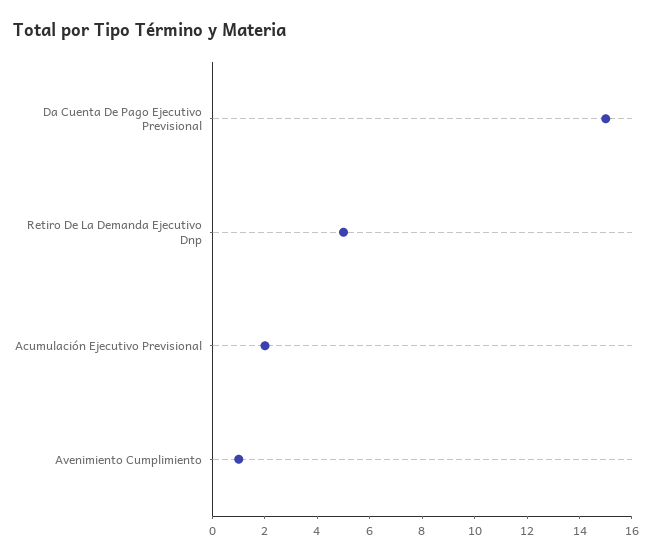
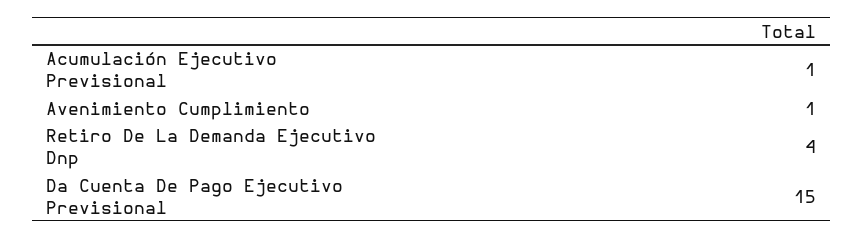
Retiro De La Demanda Ejecutivo Dnp: 5 -> 4
Acumulación Ejecutivo Previsional: 2 -> 1

